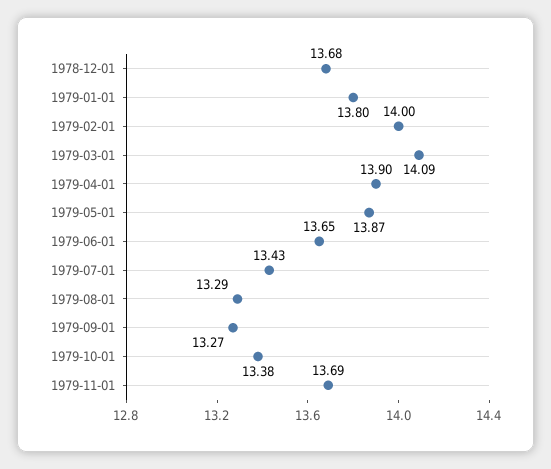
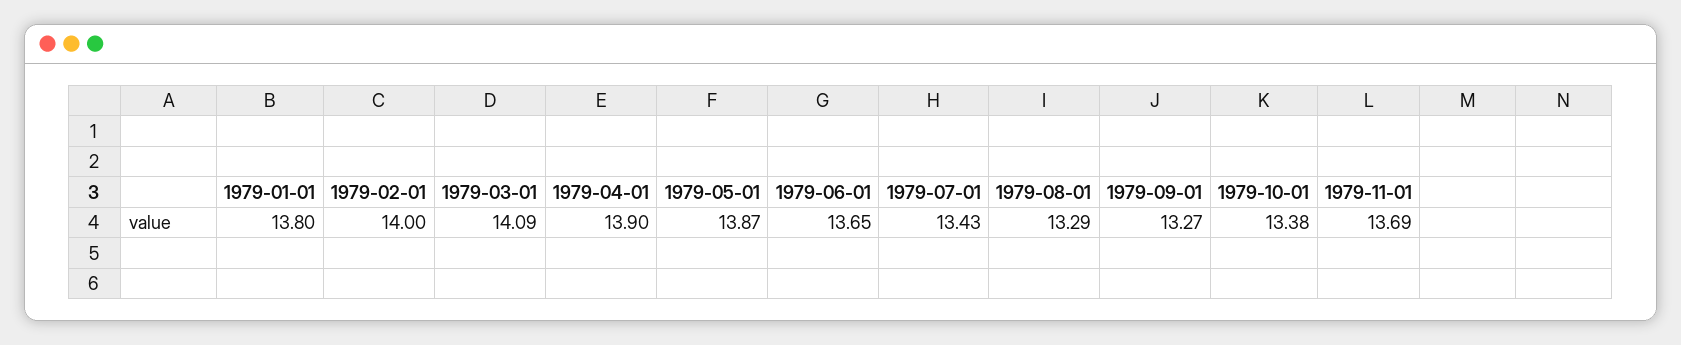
1978-12-01: 13.68 -> none

